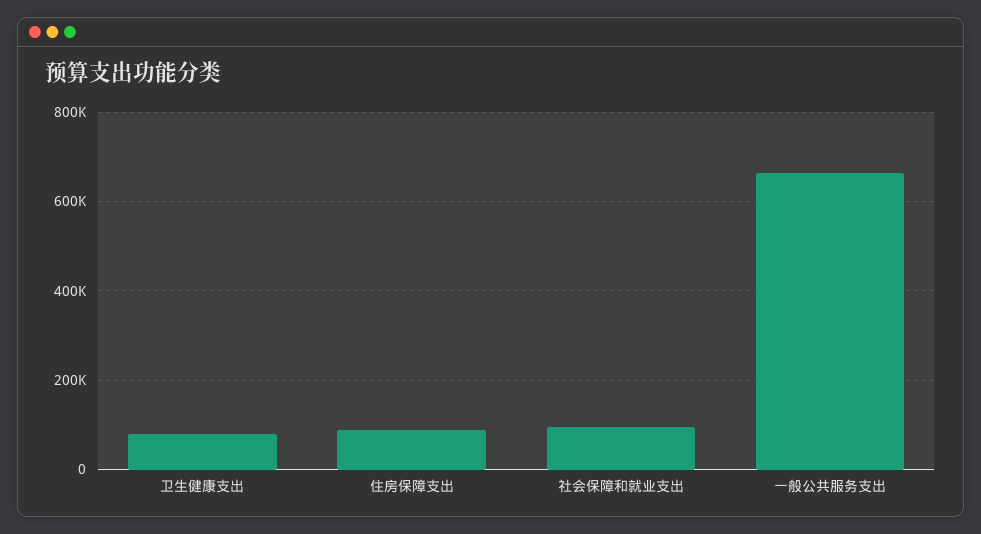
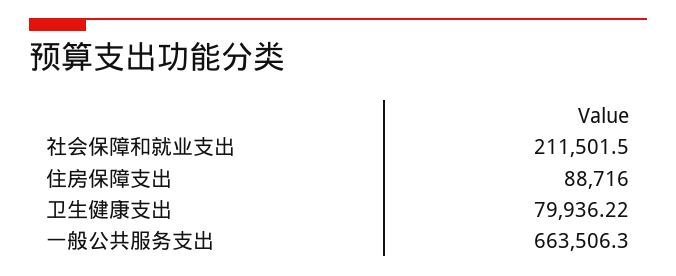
社会保障和就业支出: 100000 -> 211501.5

